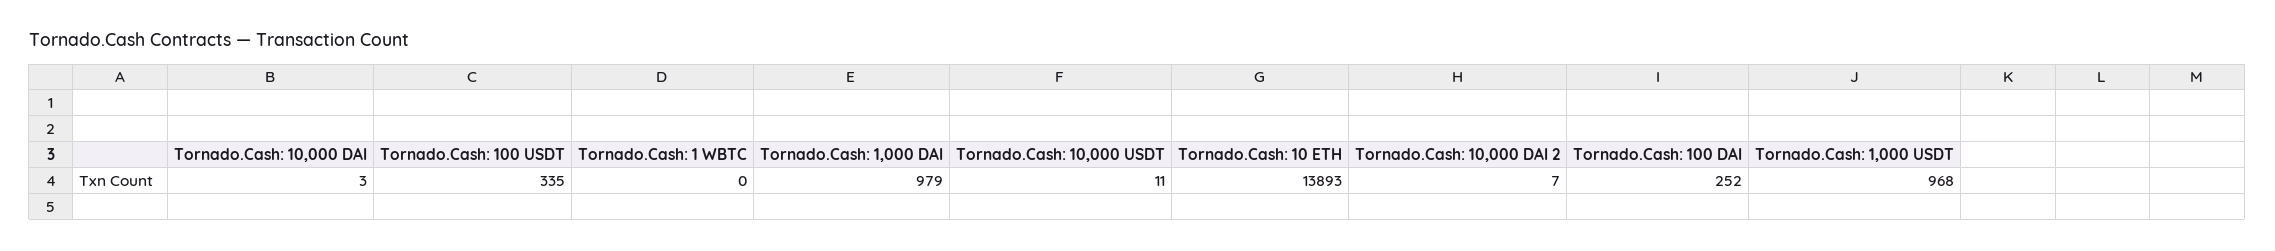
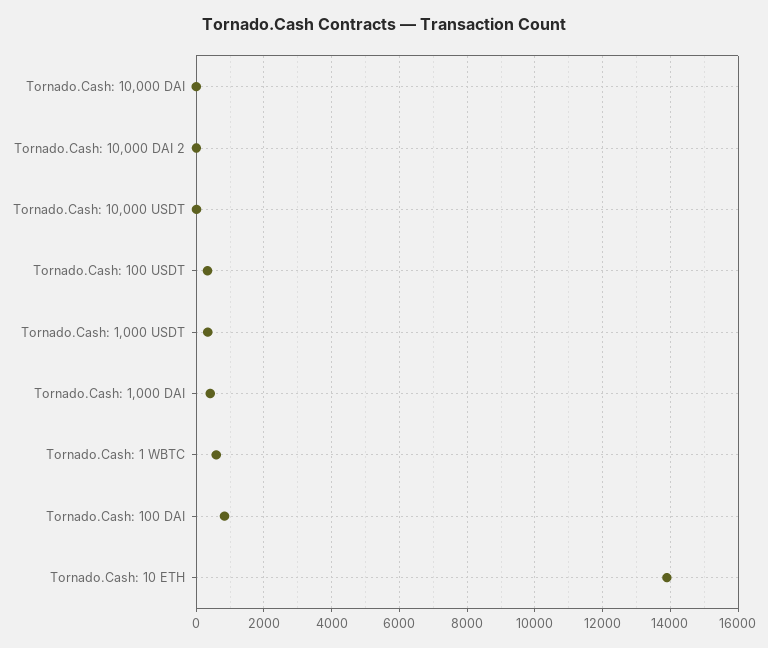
Tornado.Cash: 1 WBTC: 0 -> 600
Tornado.Cash: 1,000 DAI: 979 -> 400
Tornado.Cash: 100 DAI: 252 -> 800
Tornado.Cash: 1,000 USDT: 968 -> 400

